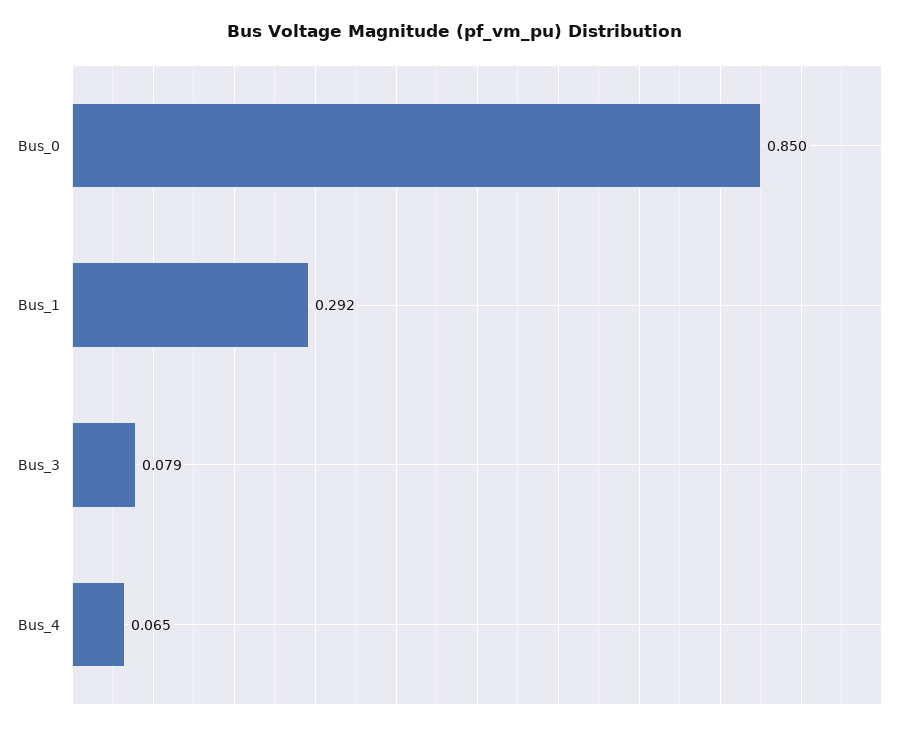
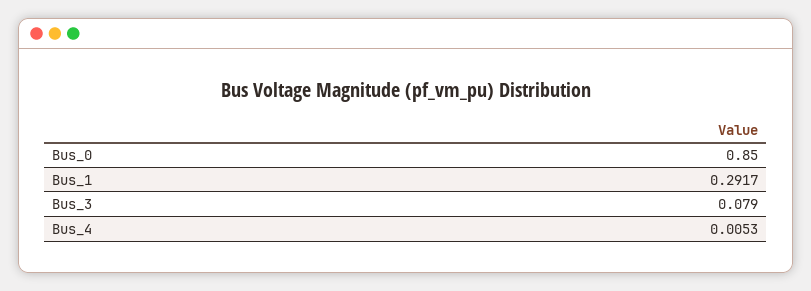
Bus_4: 0.065 -> 0.0053

